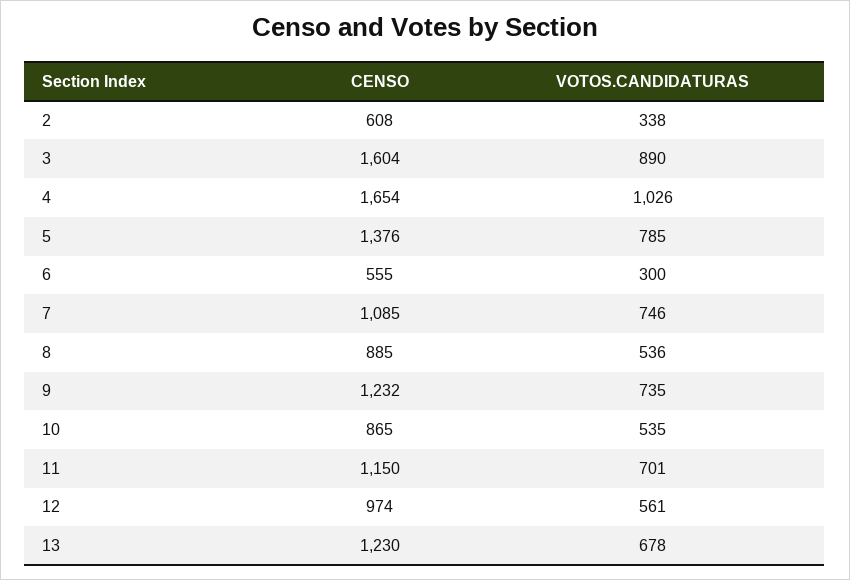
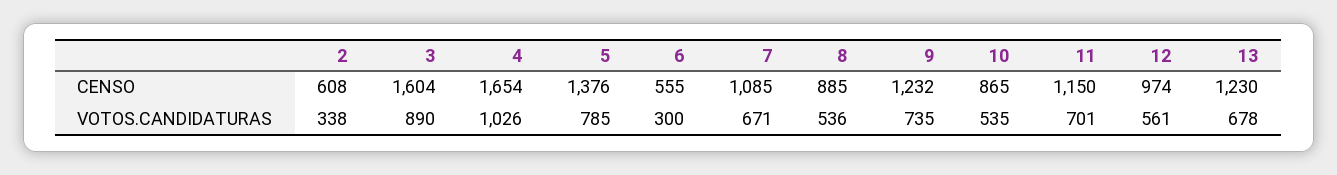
VOTOS.CANDIDATURAS, 7: 746 -> 671

